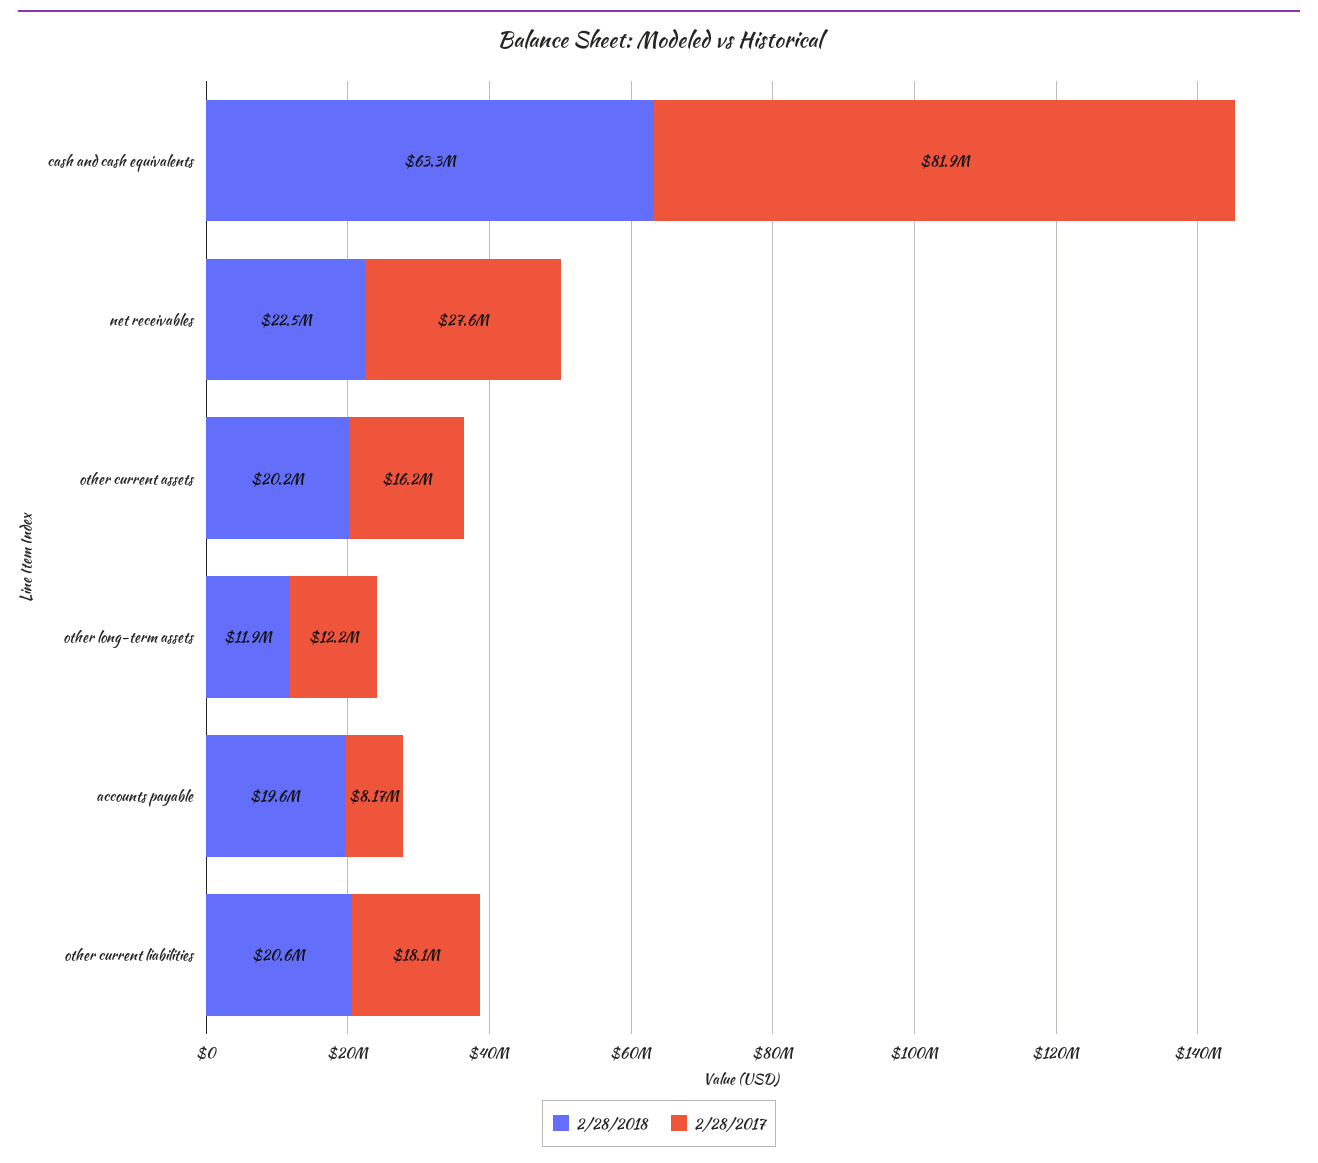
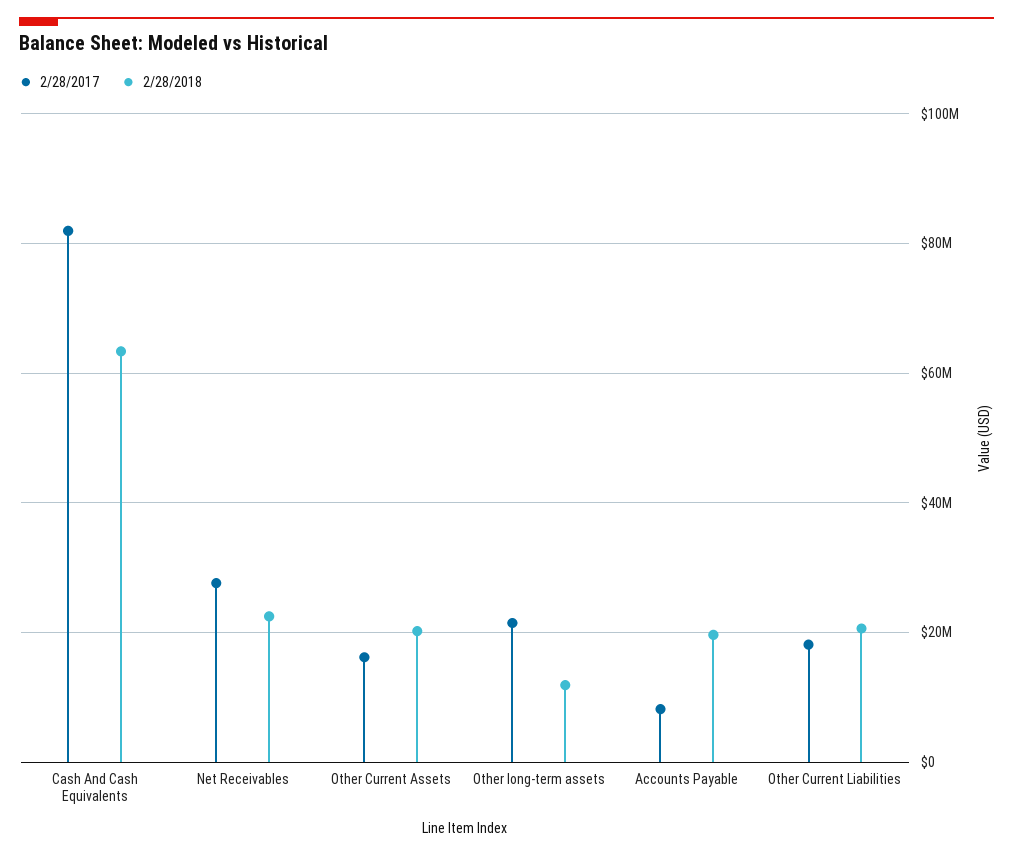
2/28/2017, other long-term assets: 12200000 -> 22000000

